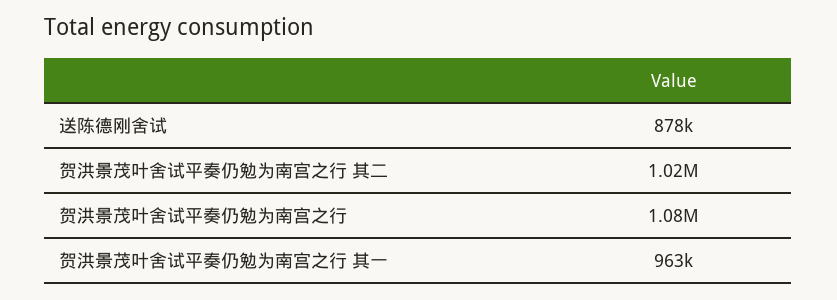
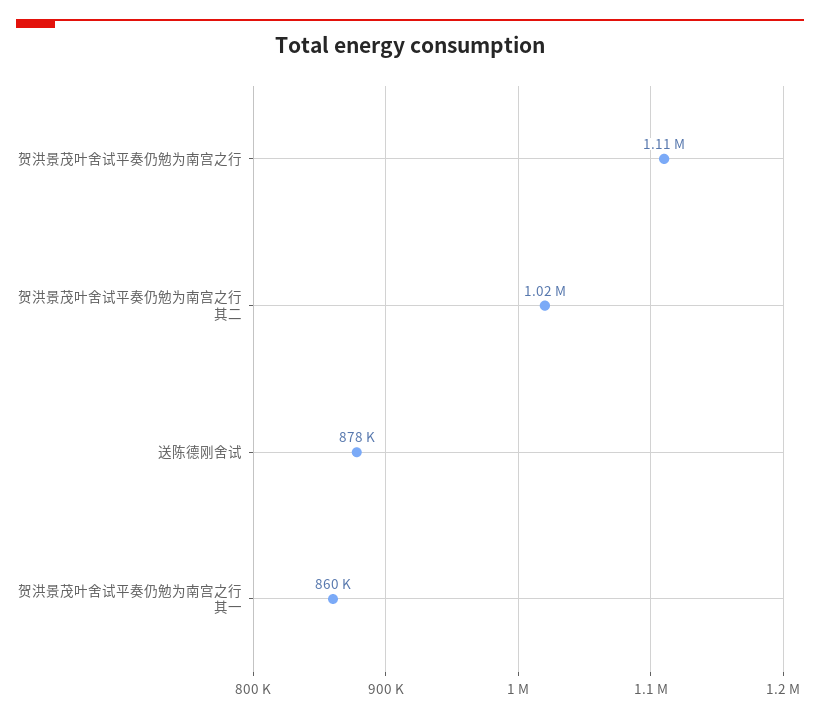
贺洪景茂叶舍试平奏仍勉为南宫之行: 1080000 -> 1110000
贺洪景茂叶舍试平奏仍勉为南宫之行 其一: 963000 -> 860000

